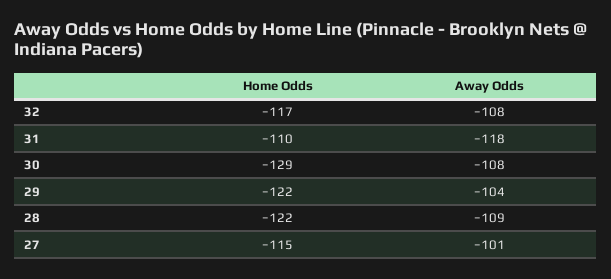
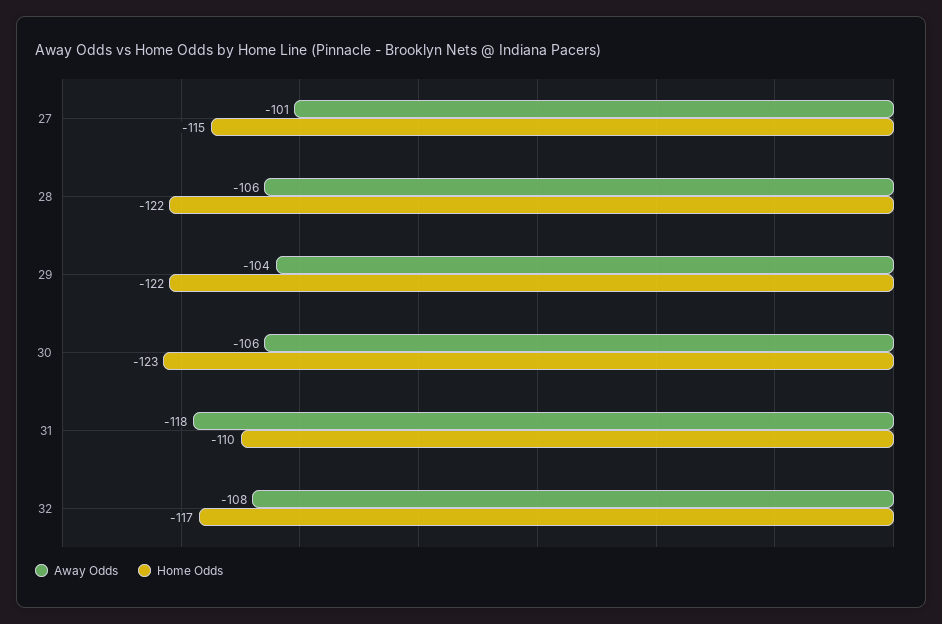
Home Odds, 30: -129 -> -123
Away Odds, 30: -108 -> -106
Away Odds, 28: -109 -> -106

